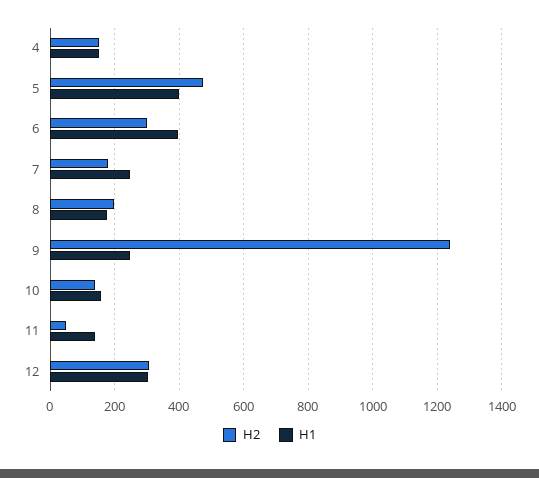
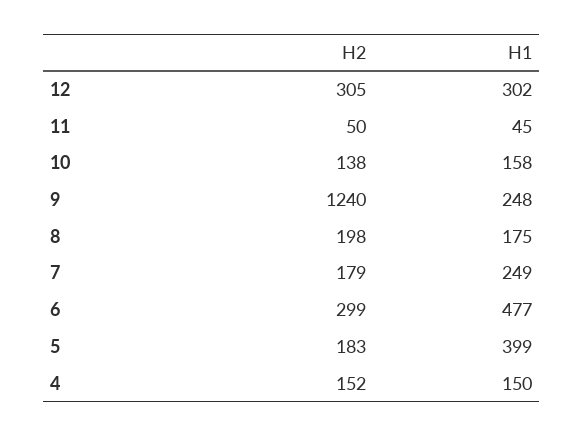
H2, 5: 480 -> 183
H1, 6: 400 -> 477
H1, 11: 140 -> 45

